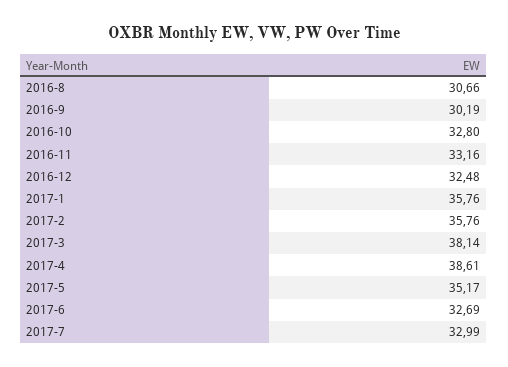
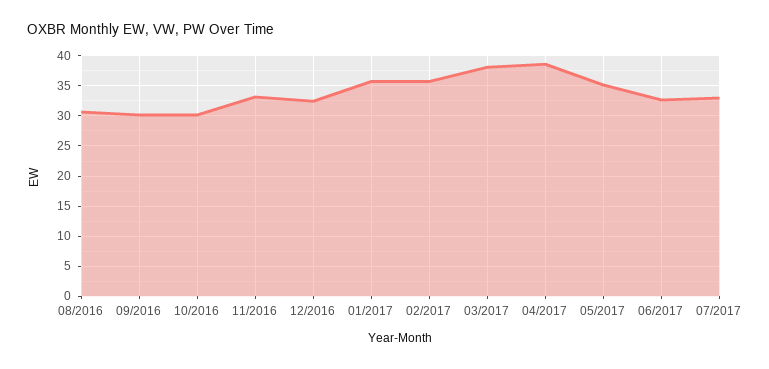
2016-10: 32.8 -> 30

